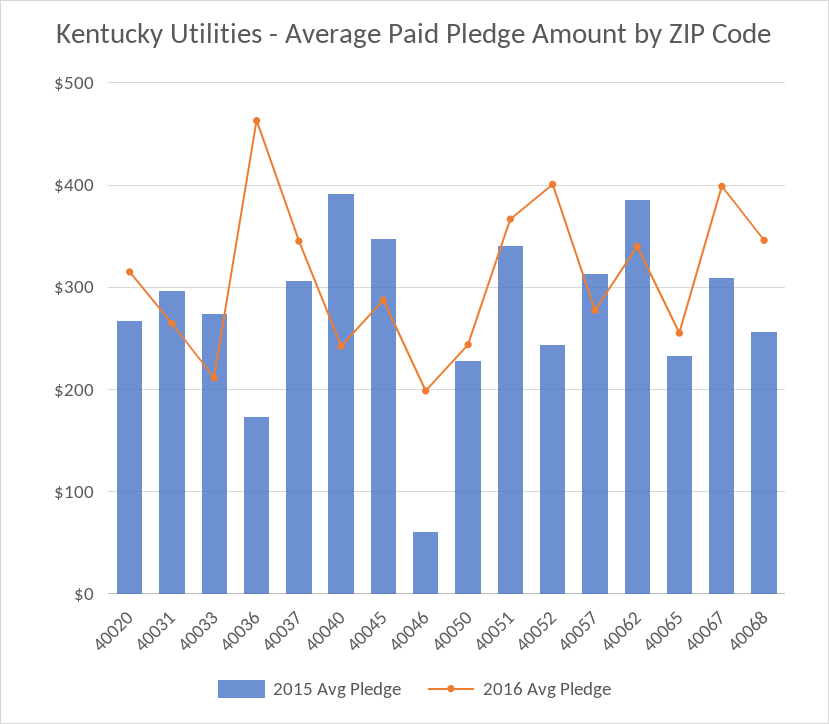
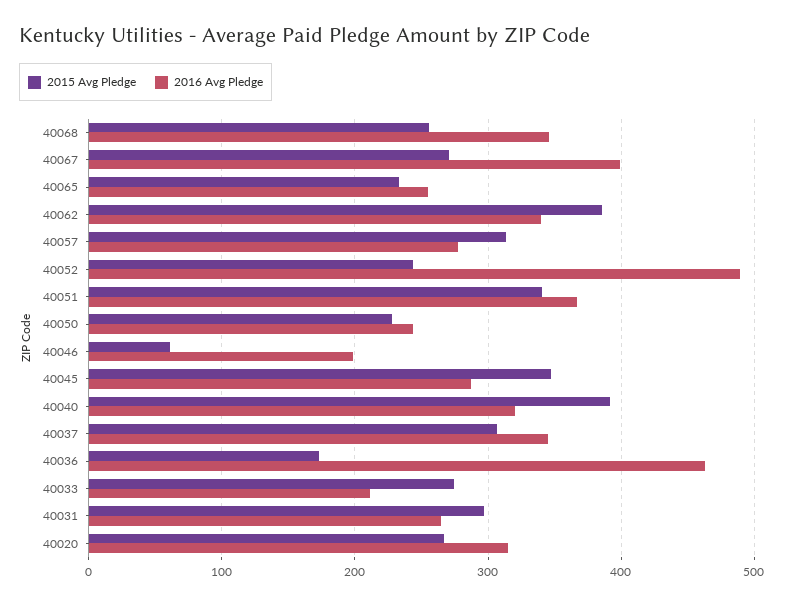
2016 Avg Pledge, 40040: 240 -> 320
2016 Avg Pledge, 40052: 400 -> 490
2015 Avg Pledge, 40067: 310 -> 270

